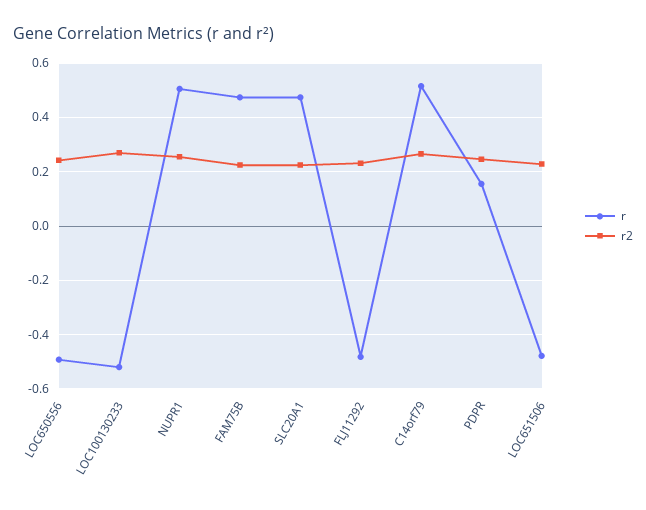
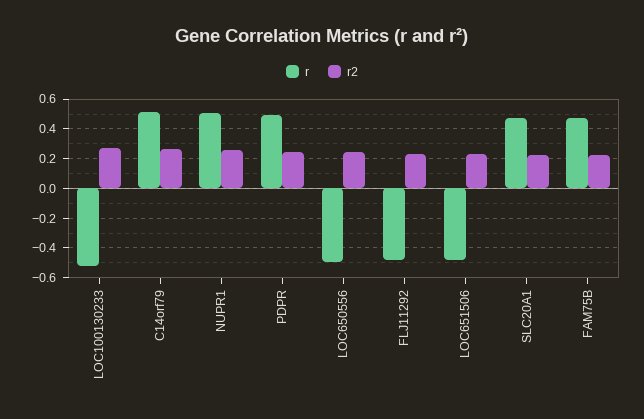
r, PDPR: 0.15 -> 0.5

